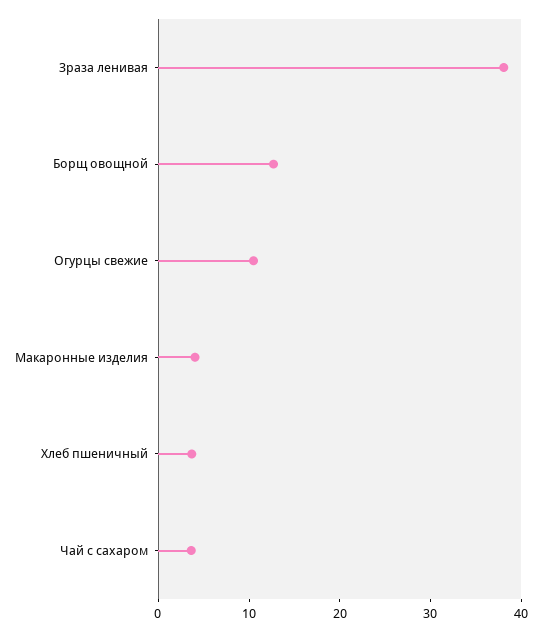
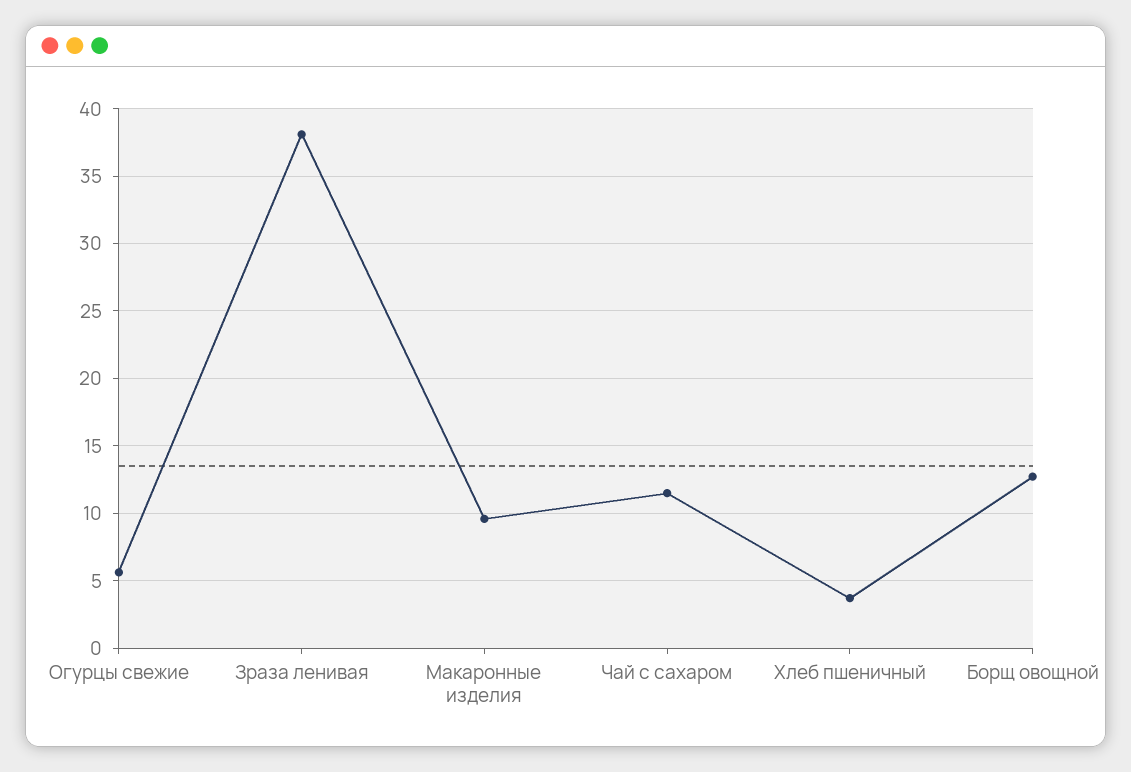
Огурцы свежие: 10 -> 5.5
Макаронные изделия: 4 -> 9.5
Чай с сахаром: 4 -> 11.5

